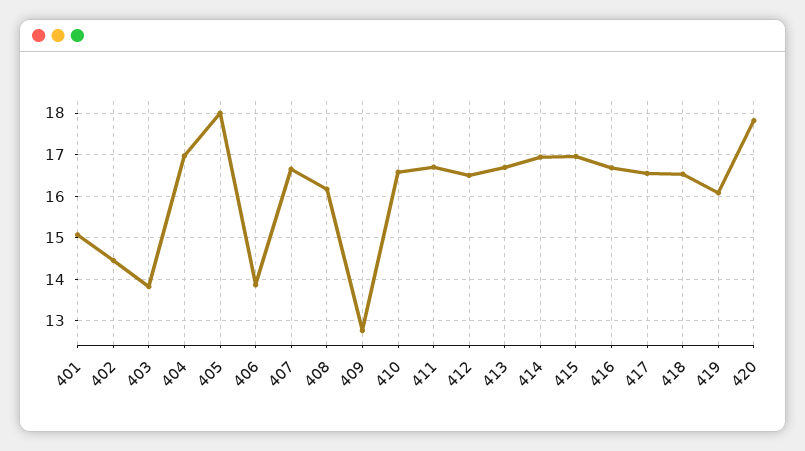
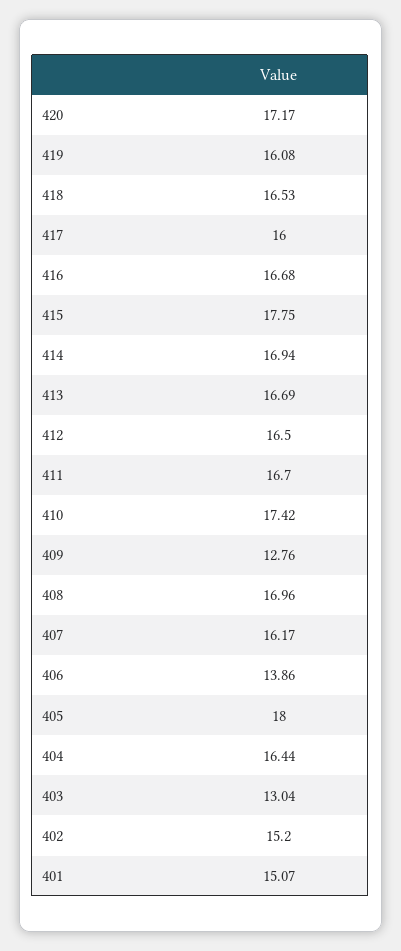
402: 14.4 -> 15.2
403: 13.8 -> 13.04
404: 17 -> 16.44
407: 16.6 -> 16.17
408: 16.2 -> 16.96
410: 16.6 -> 17.42
415: 17 -> 17.75
417: 16.6 -> 16
420: 17.8 -> 17.17

